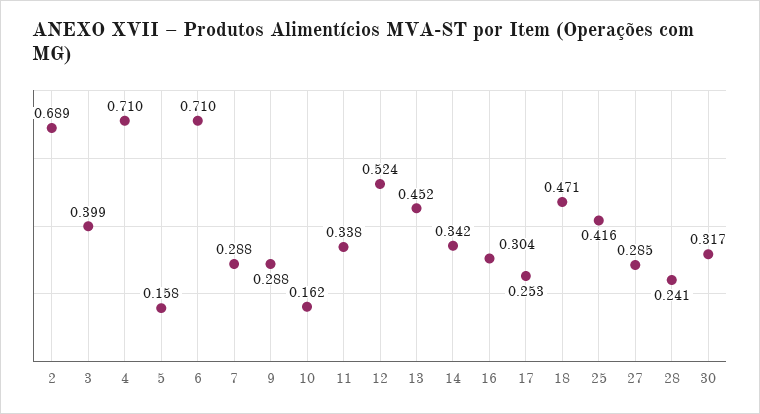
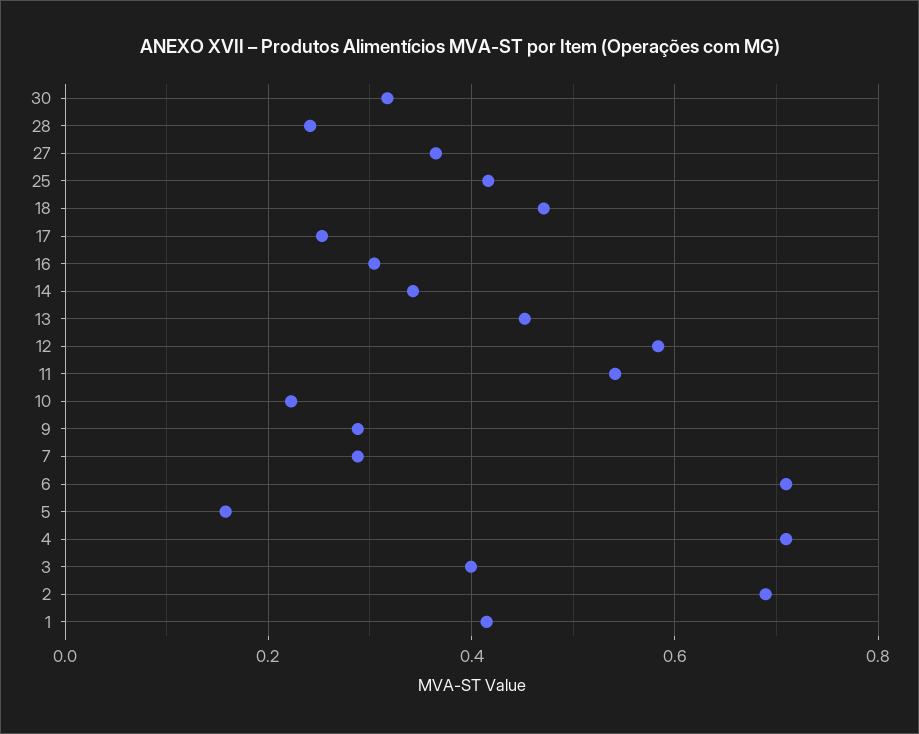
10: 0.162 -> 0.22
11: 0.338 -> 0.54
12: 0.524 -> 0.58
27: 0.285 -> 0.36
1: none -> 0.42

